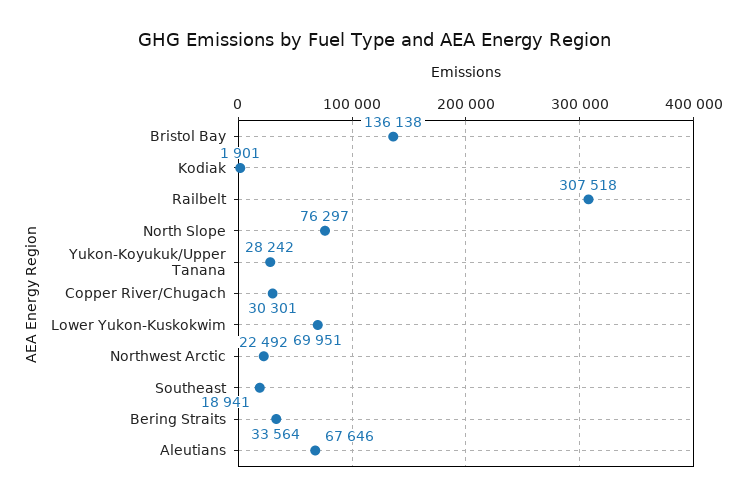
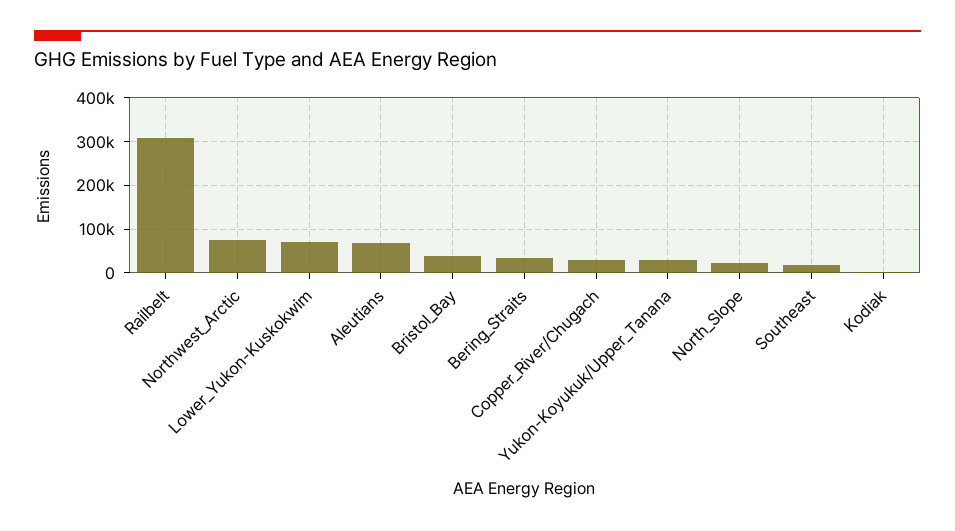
Bristol Bay: 136138 -> 40000
North Slope: 76297 -> 20000
Northwest Arctic: 22492 -> 80000

